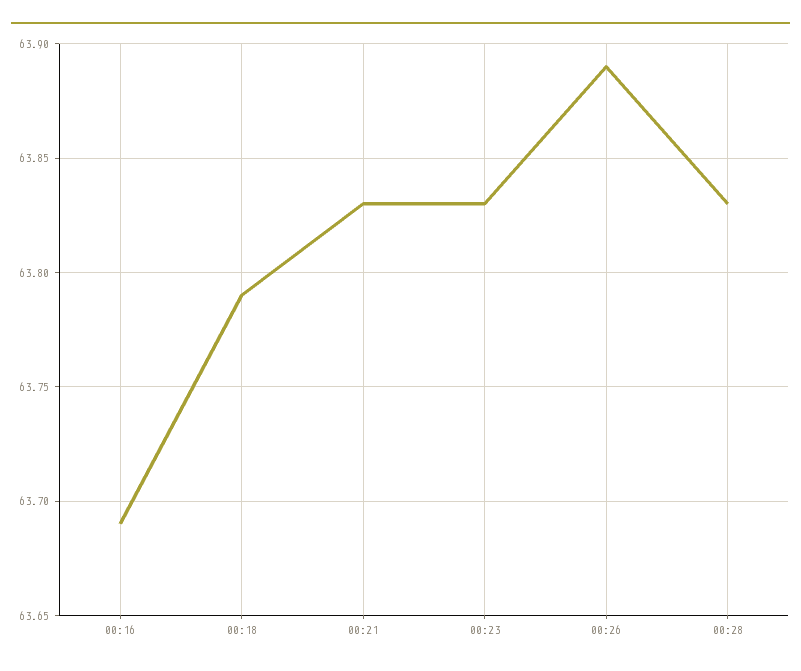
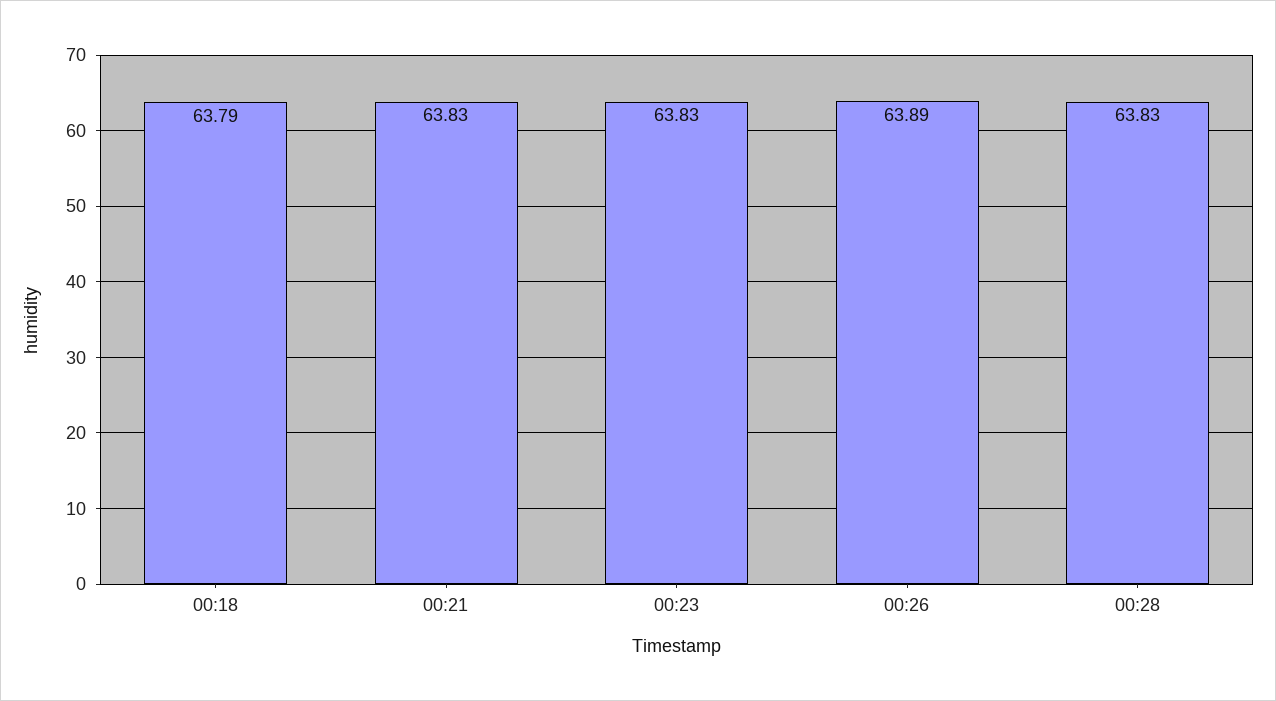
00:16: 63.69 -> none

